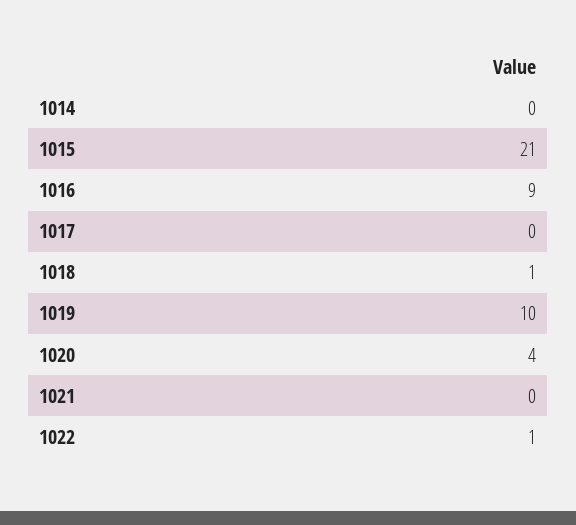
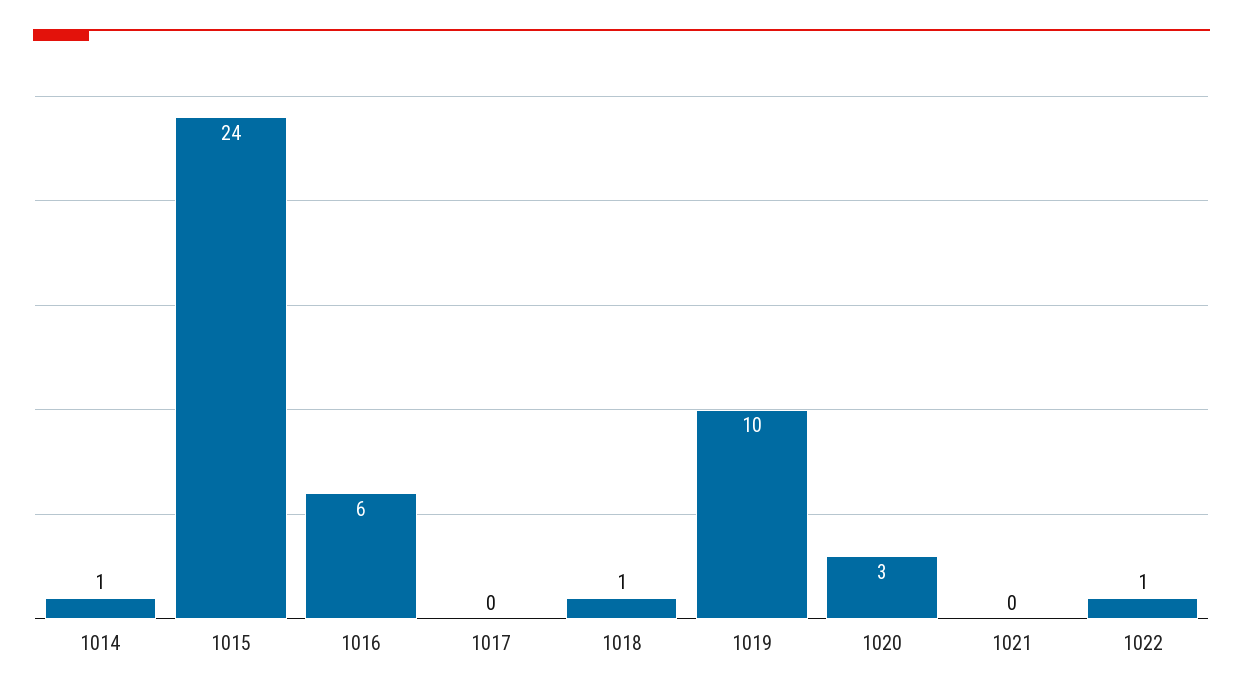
1014: 0 -> 1
1015: 21 -> 24
1016: 9 -> 6
1020: 4 -> 3

